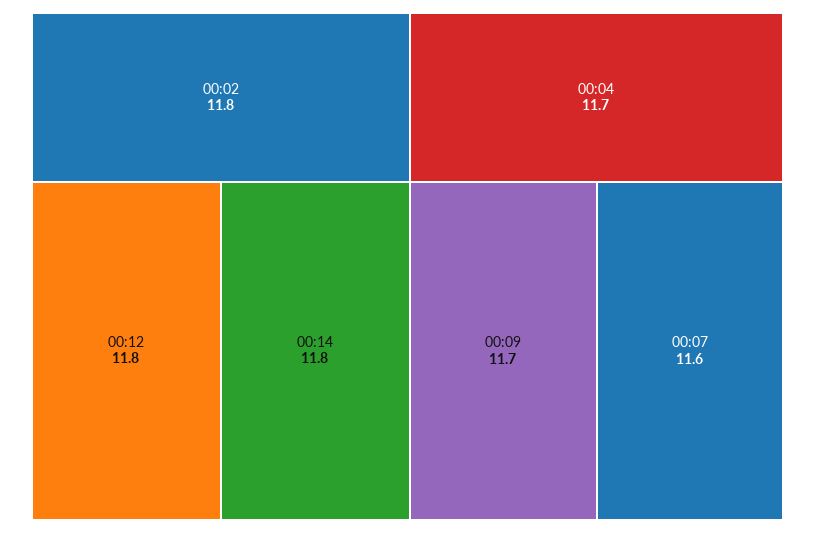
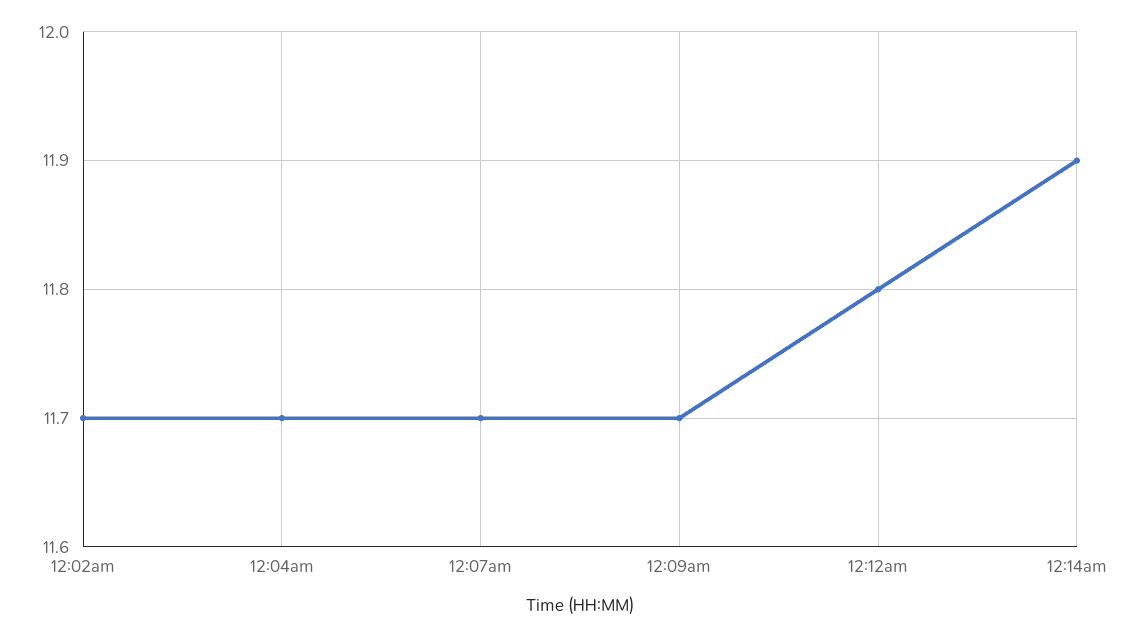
00:02: 11.8 -> 11.7
00:14: 11.8 -> 11.9
00:07: 11.6 -> 11.7

